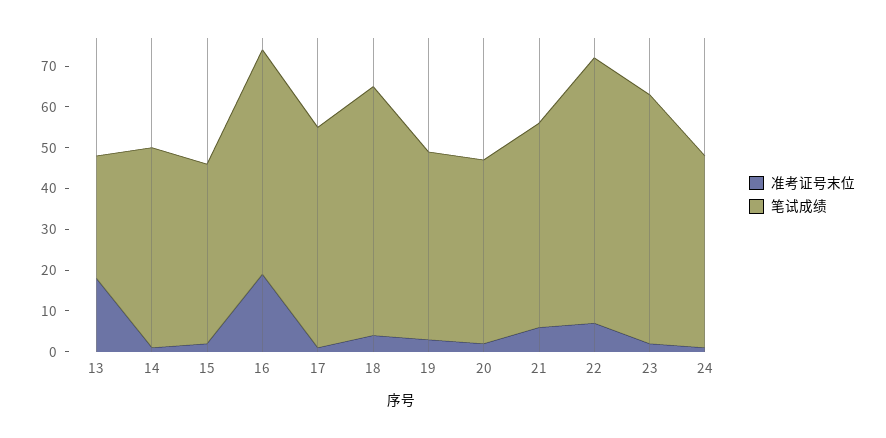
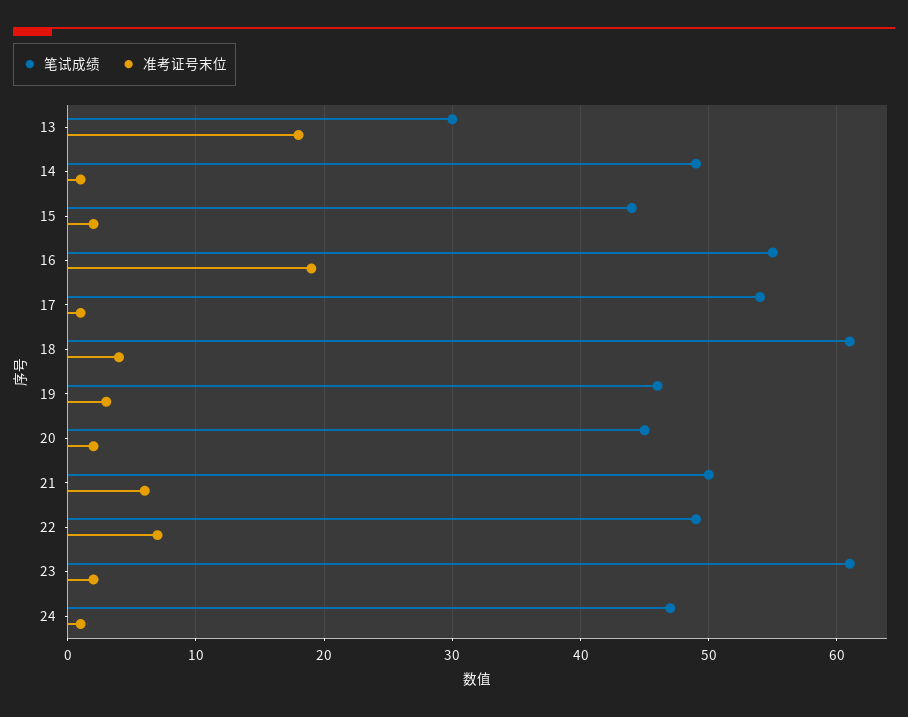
笔试成绩, 22: 65 -> 49

